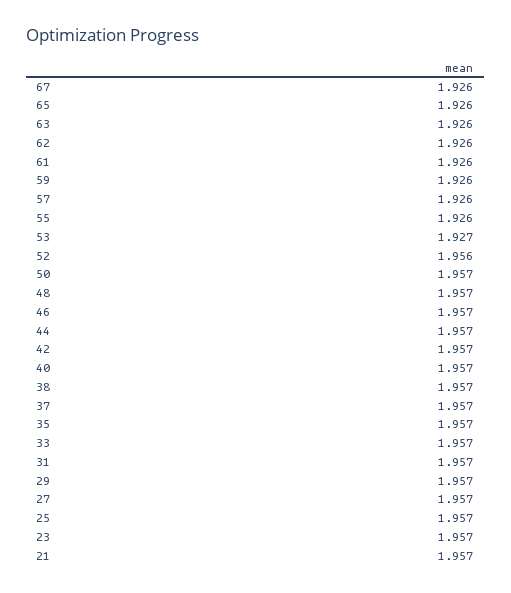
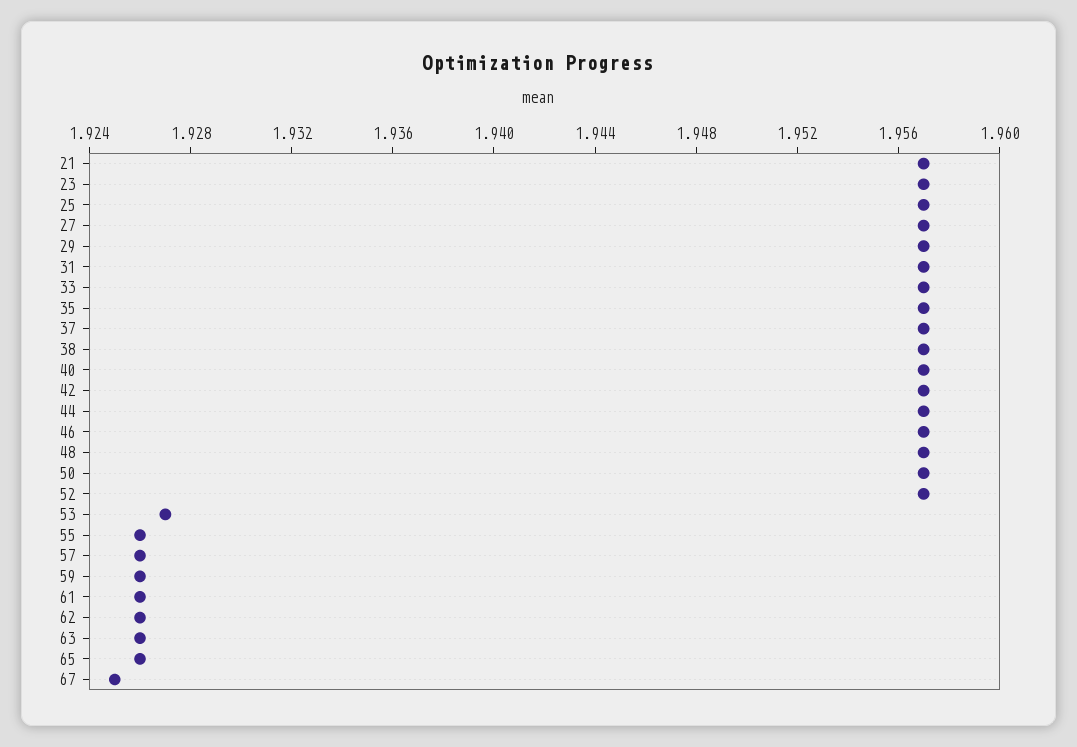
67: 1.926 -> 1.925
52: 1.956 -> 1.957

